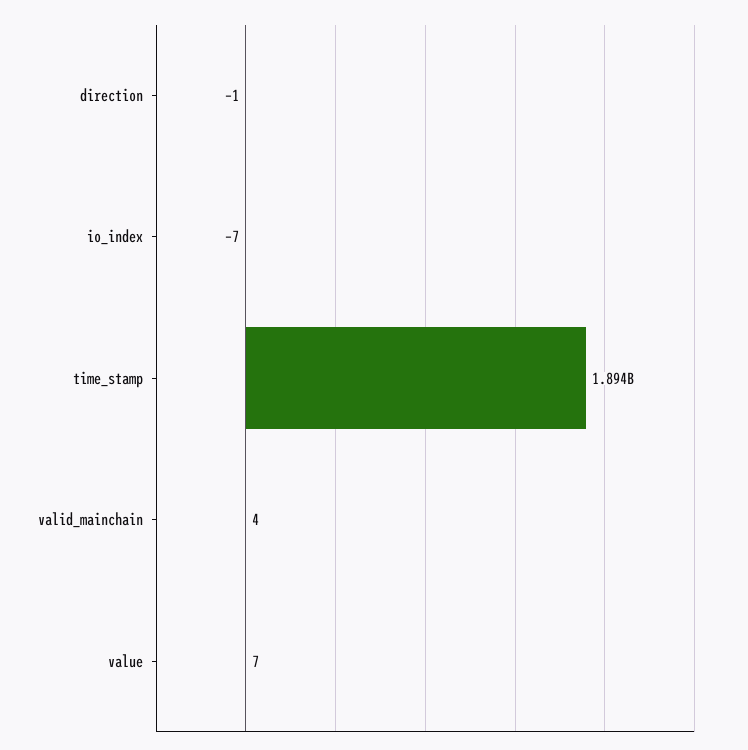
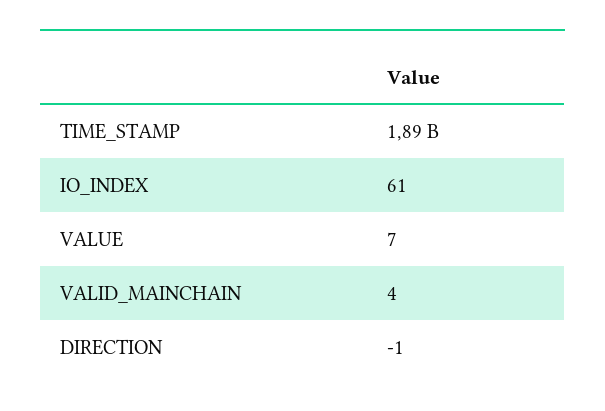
io_index: -7 -> 61

